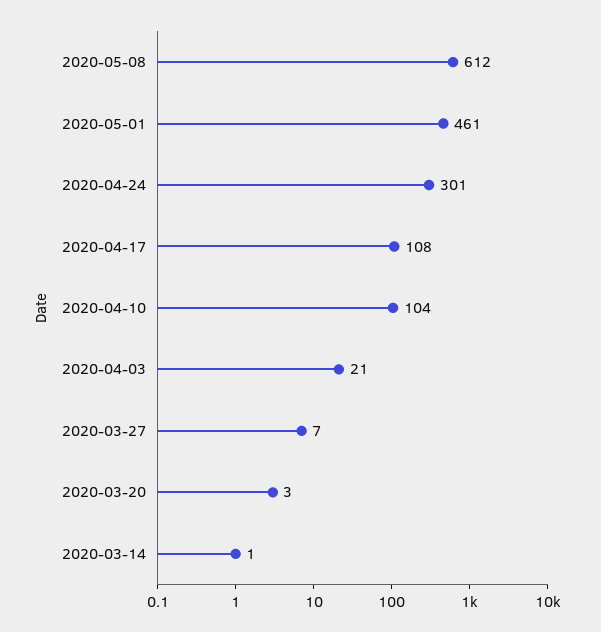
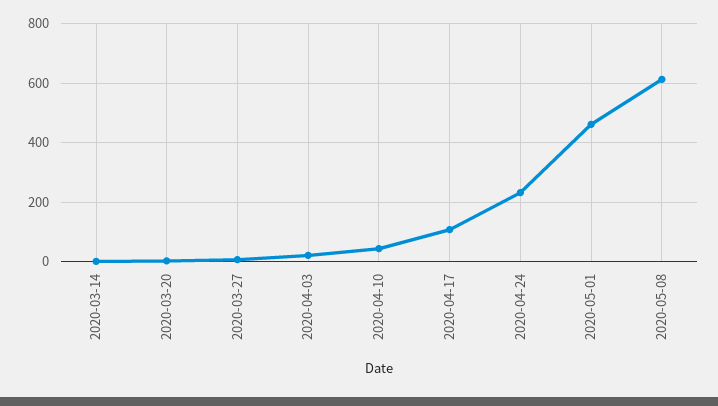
2020-04-24: 301 -> 225
2020-04-10: 104 -> 50

